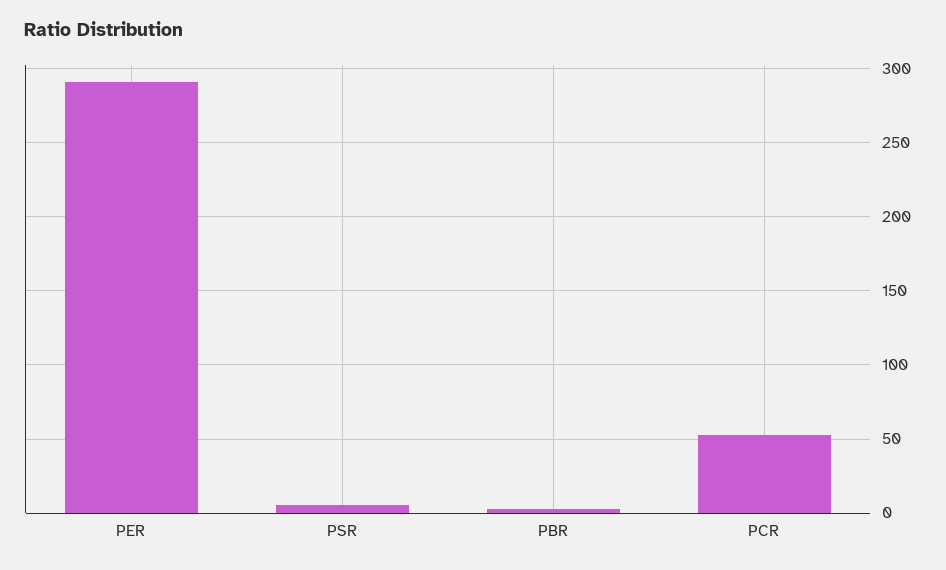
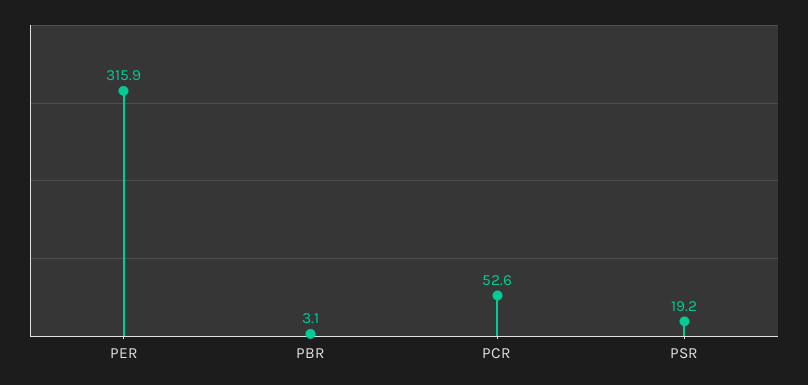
PER: 290 -> 315.9
PSR: 5 -> 19.2

